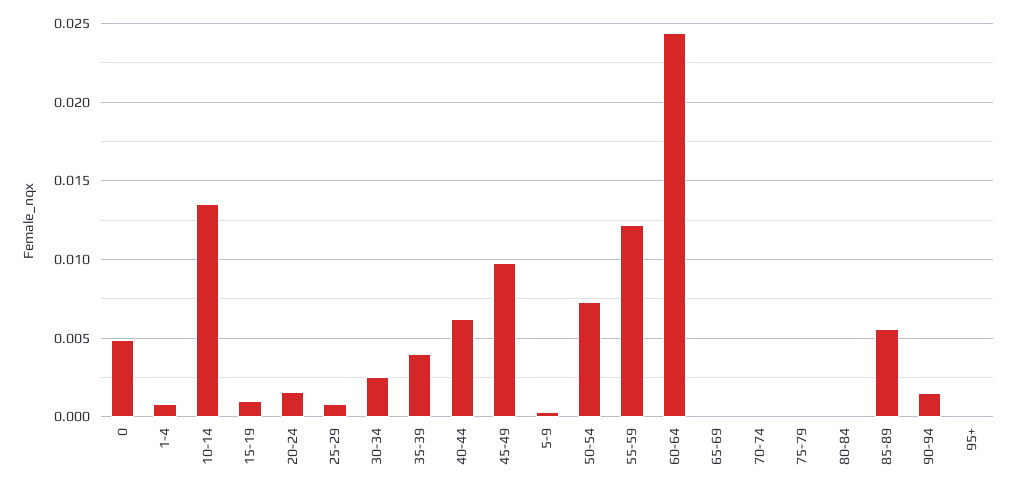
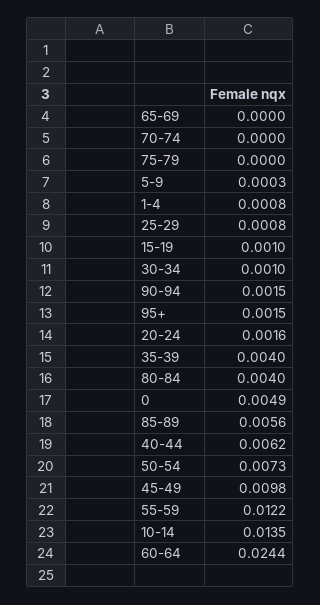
30-34: 0.0025 -> 0.001
80-84: 0 -> 0.004
95+: 0 -> 0.0015

